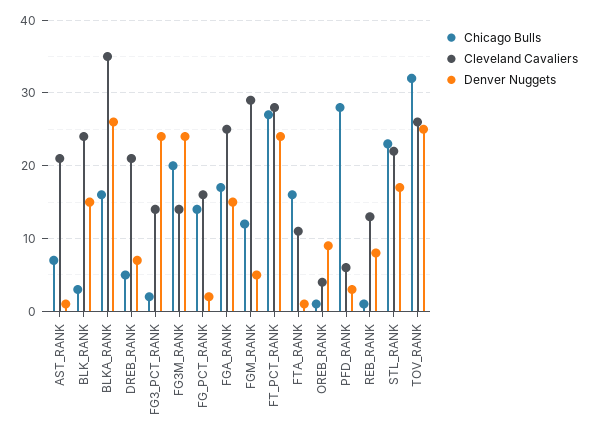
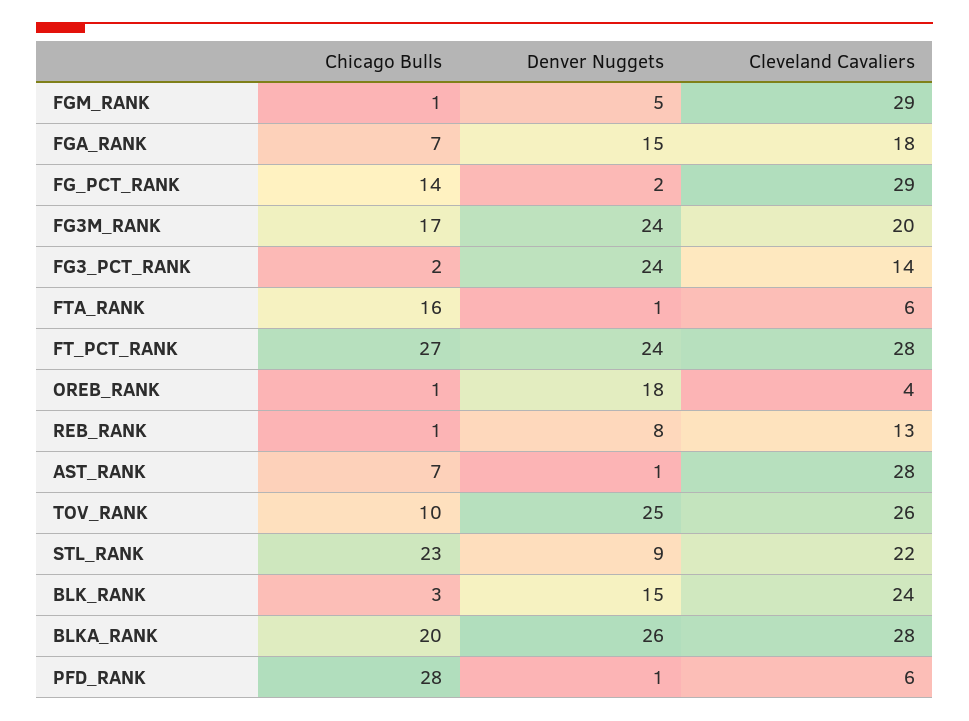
Cleveland Cavaliers, AST_RANK: 21 -> 28
Chicago Bulls, BLKA_RANK: 16 -> 20
Cleveland Cavaliers, BLKA_RANK: 35 -> 28
Chicago Bulls, DREB_RANK: 5 -> none
Cleveland Cavaliers, DREB_RANK: 21 -> none
Denver Nuggets, DREB_RANK: 7 -> none
Chicago Bulls, FG3M_RANK: 20 -> 17
Cleveland Cavaliers, FG3M_RANK: 14 -> 20
Cleveland Cavaliers, FG_PCT_RANK: 16 -> 29
Chicago Bulls, FGA_RANK: 17 -> 7
Cleveland Cavaliers, FGA_RANK: 25 -> 18
Chicago Bulls, FGM_RANK: 12 -> 1
Cleveland Cavaliers, FTA_RANK: 11 -> 6
Denver Nuggets, OREB_RANK: 9 -> 18
Denver Nuggets, PFD_RANK: 3 -> 1
Denver Nuggets, STL_RANK: 17 -> 9
Chicago Bulls, TOV_RANK: 32 -> 10

